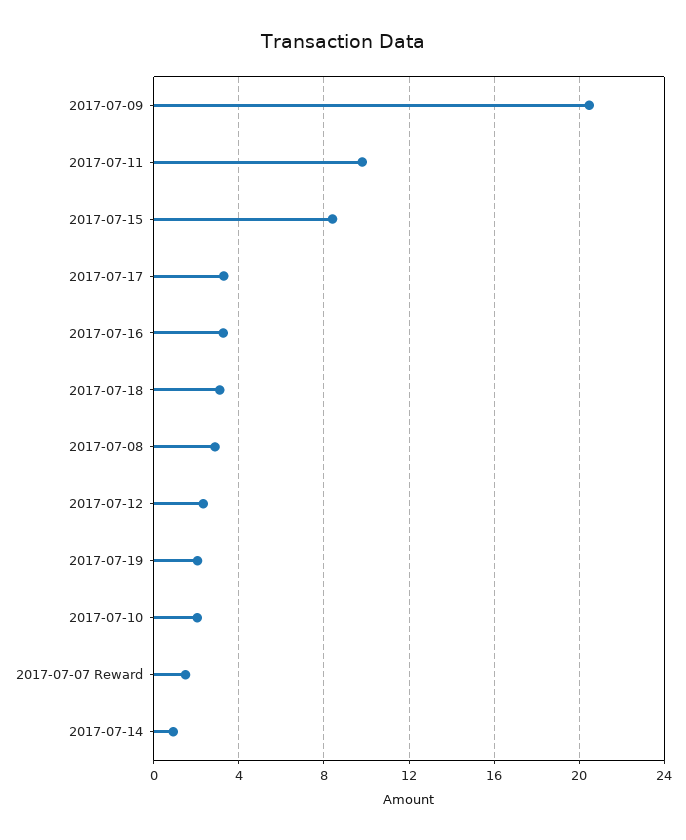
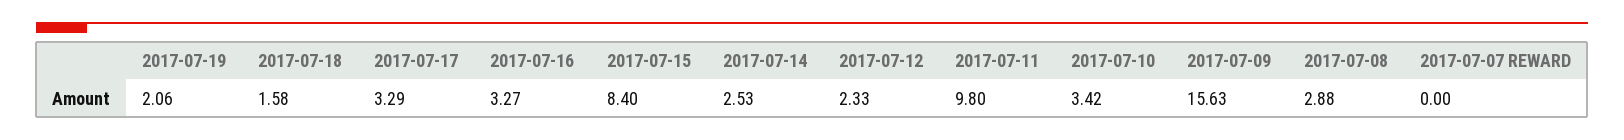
2017-07-09: 20.5 -> 15.63
2017-07-18: 3 -> 1.58
2017-07-10: 2 -> 3.42
2017-07-07 Reward: 1.5 -> 0
2017-07-14: 1 -> 2.53

